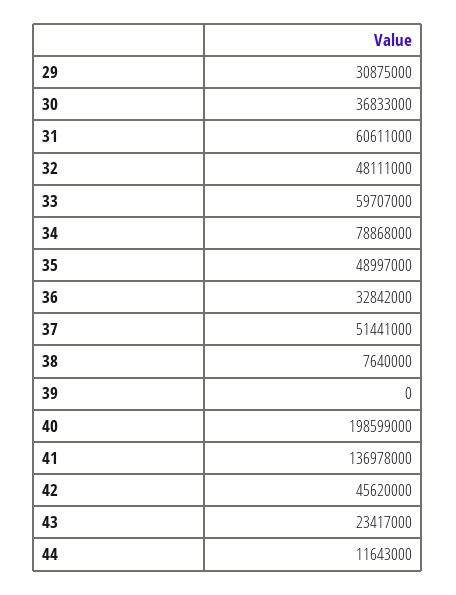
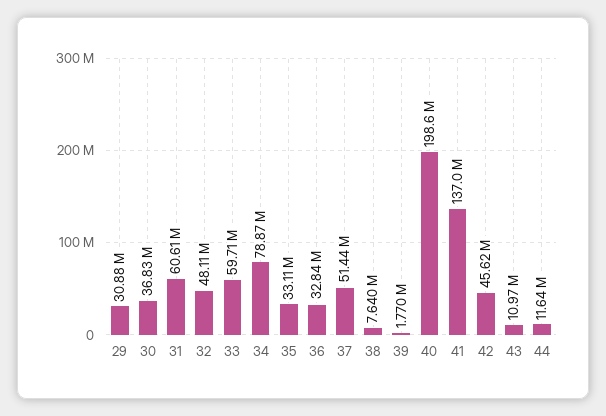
35: 48997000 -> 33110000
39: 0 -> 1770000
43: 23417000 -> 10970000

